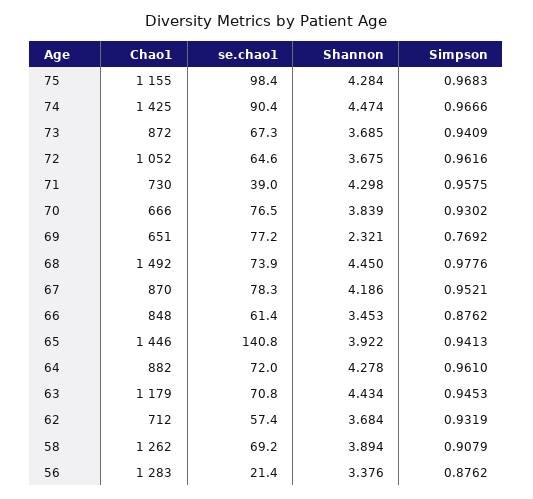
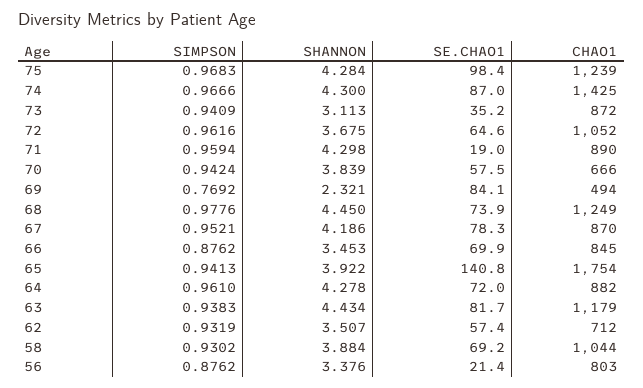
Chao1, 75: 1155 -> 1239
se.chao1, 74: 90.4 -> 87
Shannon, 74: 4.474 -> 4.3
se.chao1, 73: 67.3 -> 35.2
Shannon, 73: 3.685 -> 3.113
Chao1, 71: 730 -> 890
se.chao1, 71: 39 -> 19
Simpson, 71: 0.9575 -> 0.9594
se.chao1, 70: 76.5 -> 57.5
Simpson, 70: 0.9302 -> 0.9424
Chao1, 69: 651 -> 494
se.chao1, 69: 77.2 -> 84.1
Chao1, 68: 1492 -> 1249
Chao1, 66: 848 -> 845
se.chao1, 66: 61.4 -> 69.9
Chao1, 65: 1446 -> 1754
se.chao1, 63: 70.8 -> 81.7
Simpson, 63: 0.9453 -> 0.9383
Shannon, 62: 3.684 -> 3.507
Chao1, 58: 1262 -> 1044
Shannon, 58: 3.894 -> 3.884
Simpson, 58: 0.9079 -> 0.9302
Chao1, 56: 1283 -> 803

